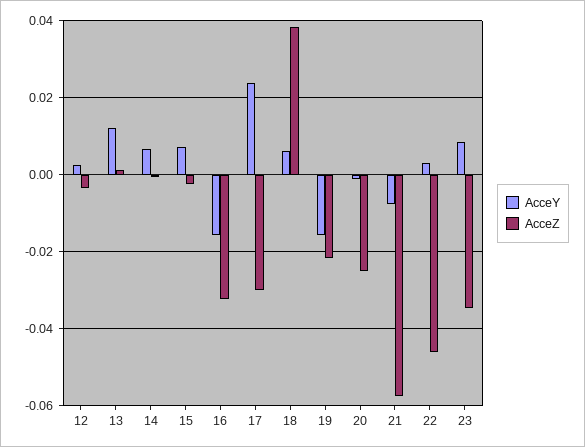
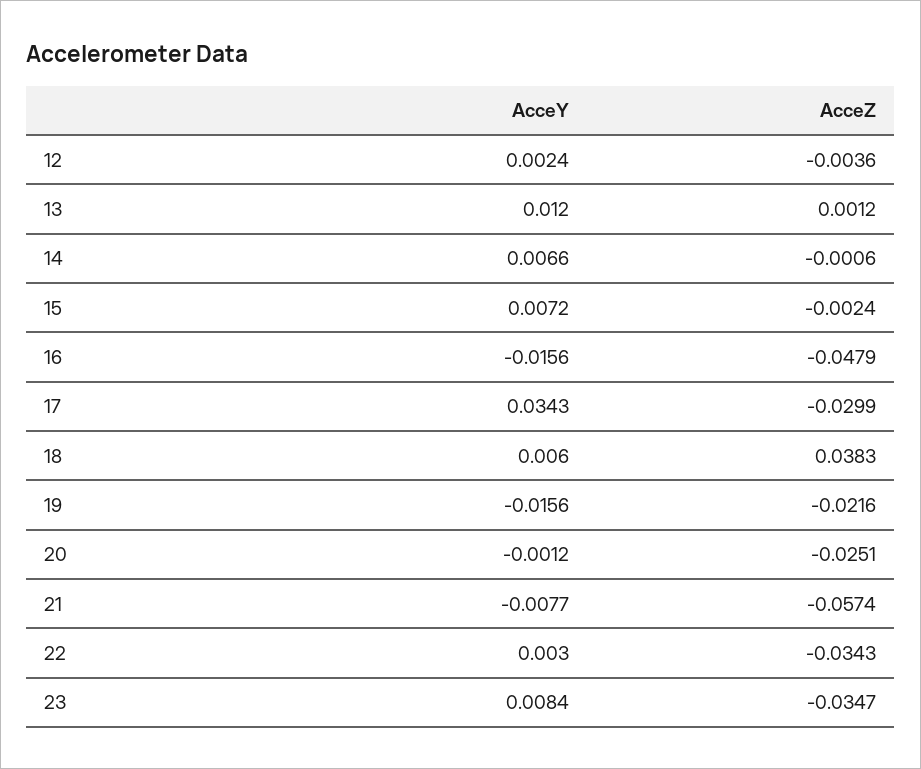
AcceZ, 16: -0.032 -> -0.0479
AcceY, 17: 0.024 -> 0.0343
AcceZ, 22: -0.046 -> -0.0343

